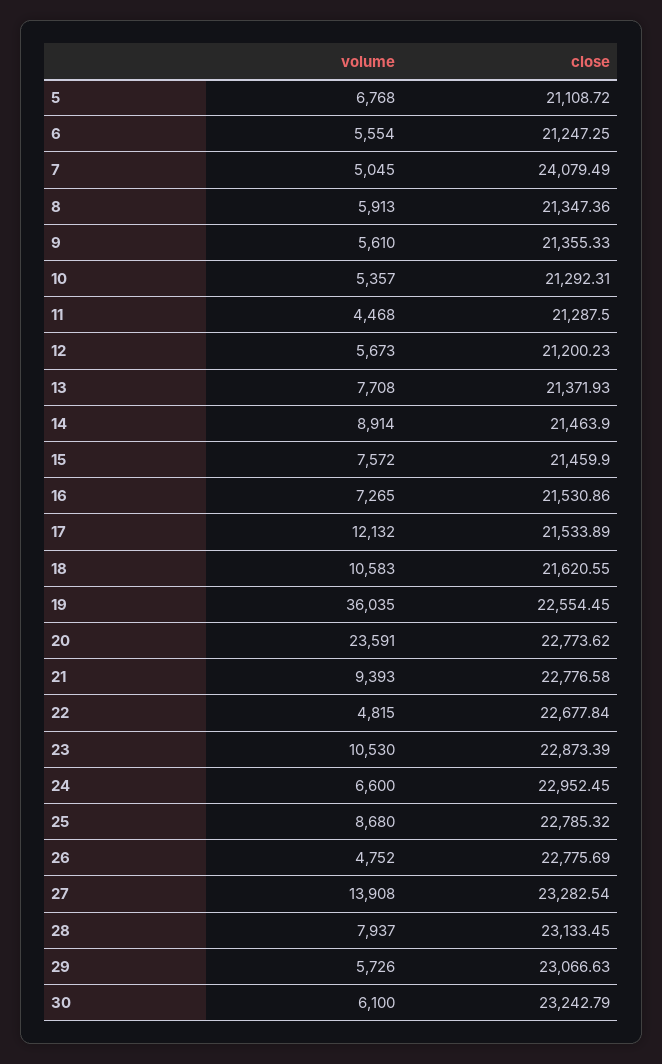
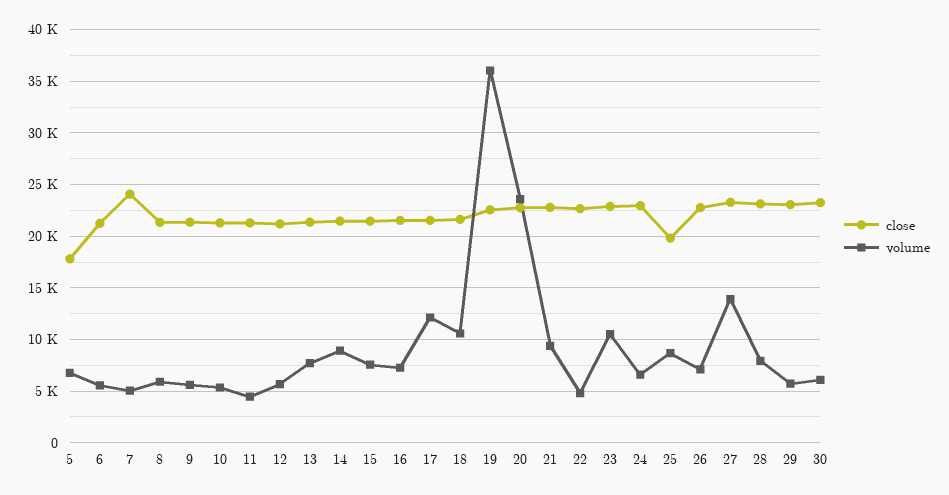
close, 5: 21108.72 -> 18000
close, 25: 22785.32 -> 20000
volume, 26: 4752 -> 7000

